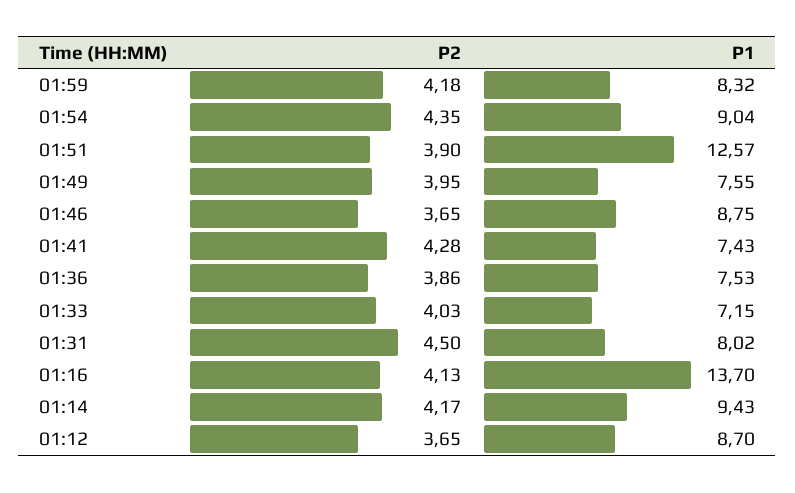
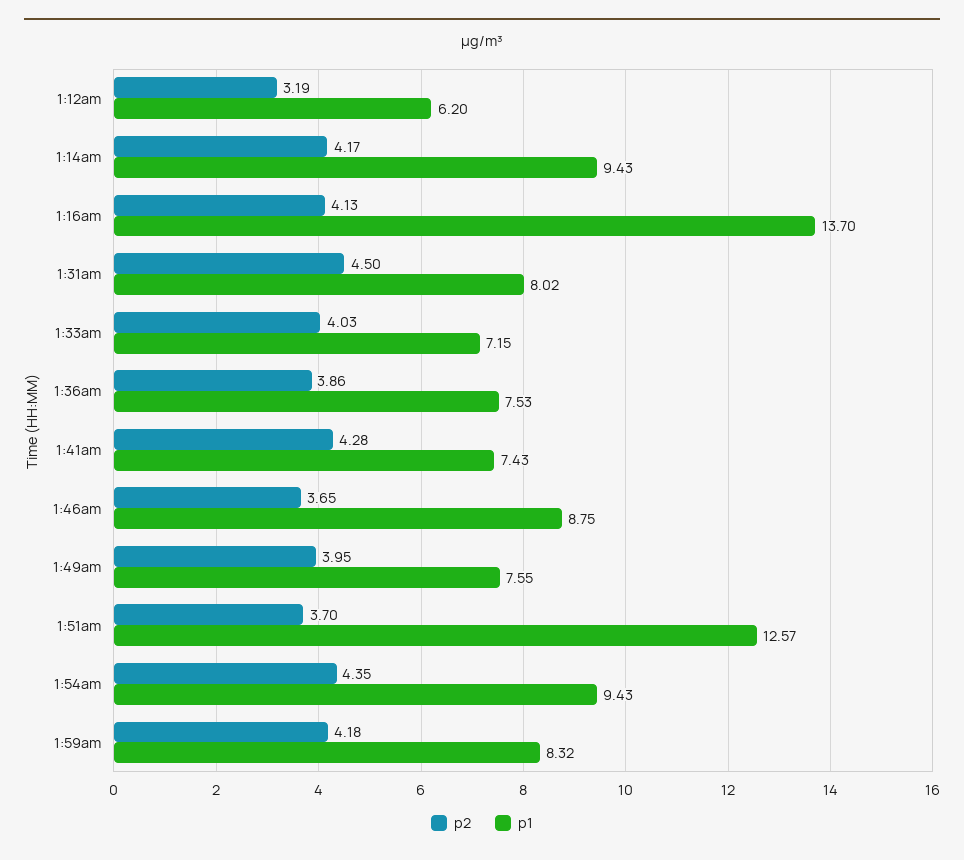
P1, 01:54: 9.04 -> 9.43
P2, 01:51: 3.9 -> 3.7
P2, 01:12: 3.65 -> 3.19
P1, 01:12: 8.7 -> 6.2

